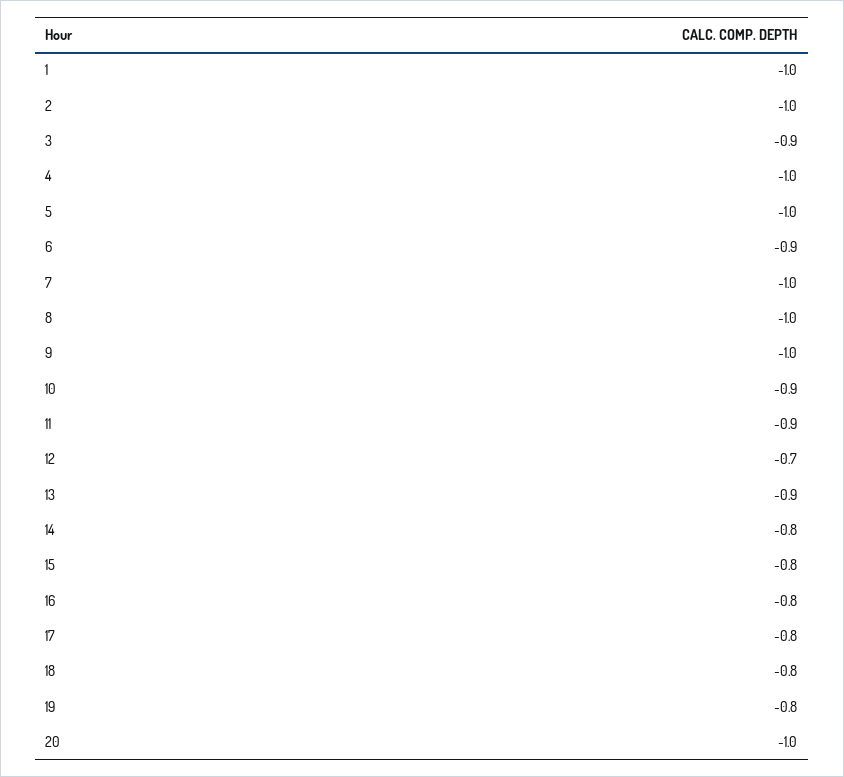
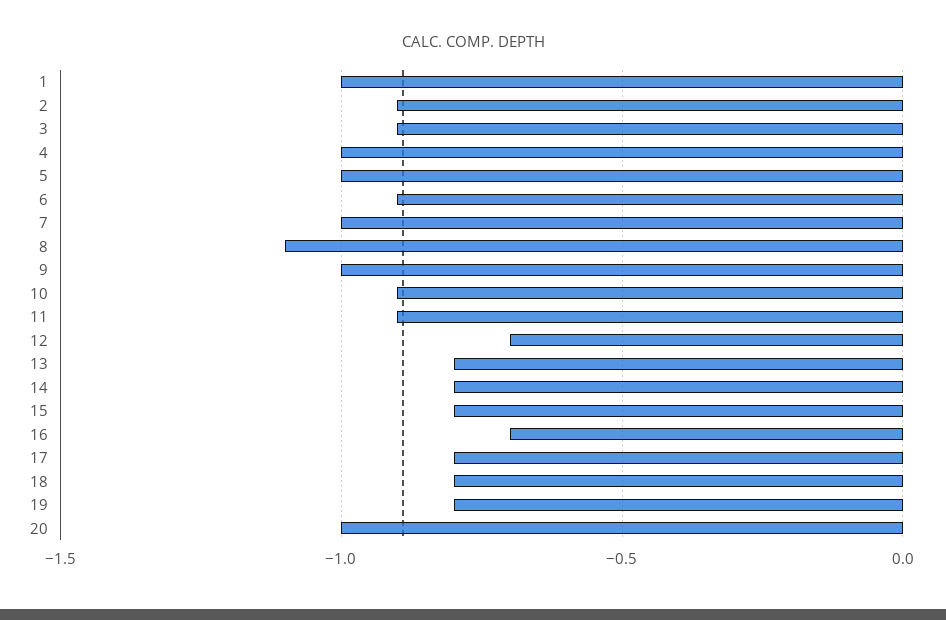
2: -1 -> -0.9
8: -1 -> -1.1
13: -0.9 -> -0.8
16: -0.8 -> -0.7

